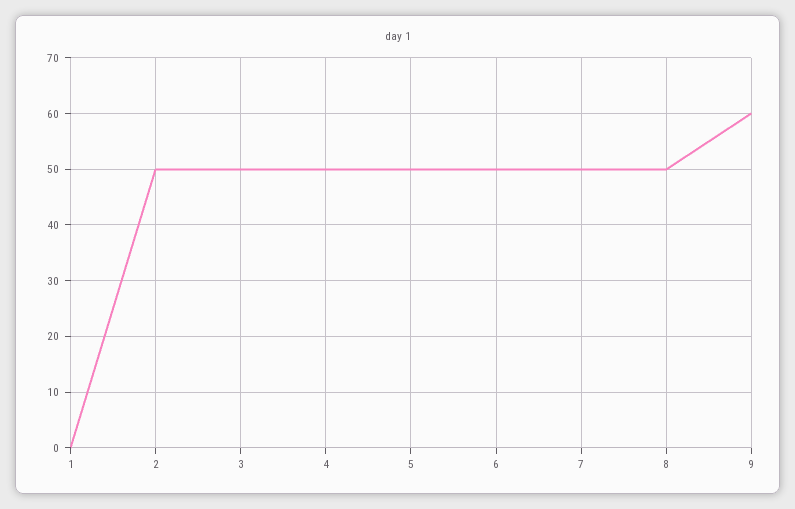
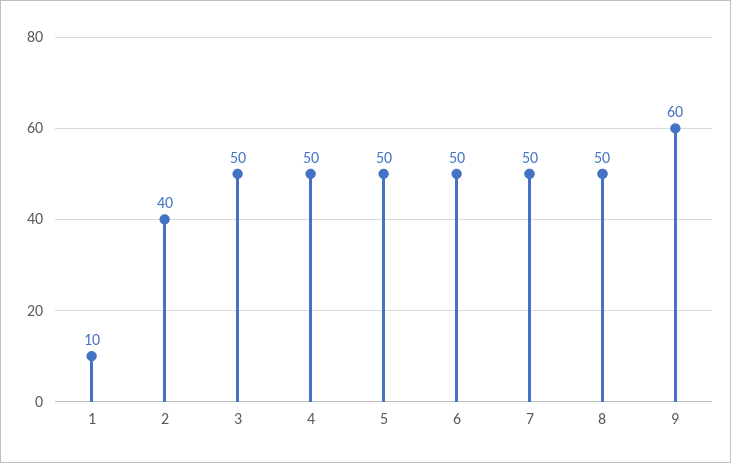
1: 0 -> 10
2: 50 -> 40

